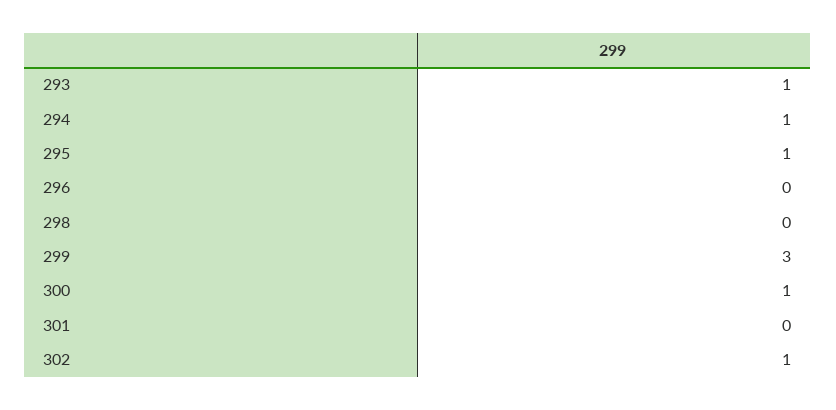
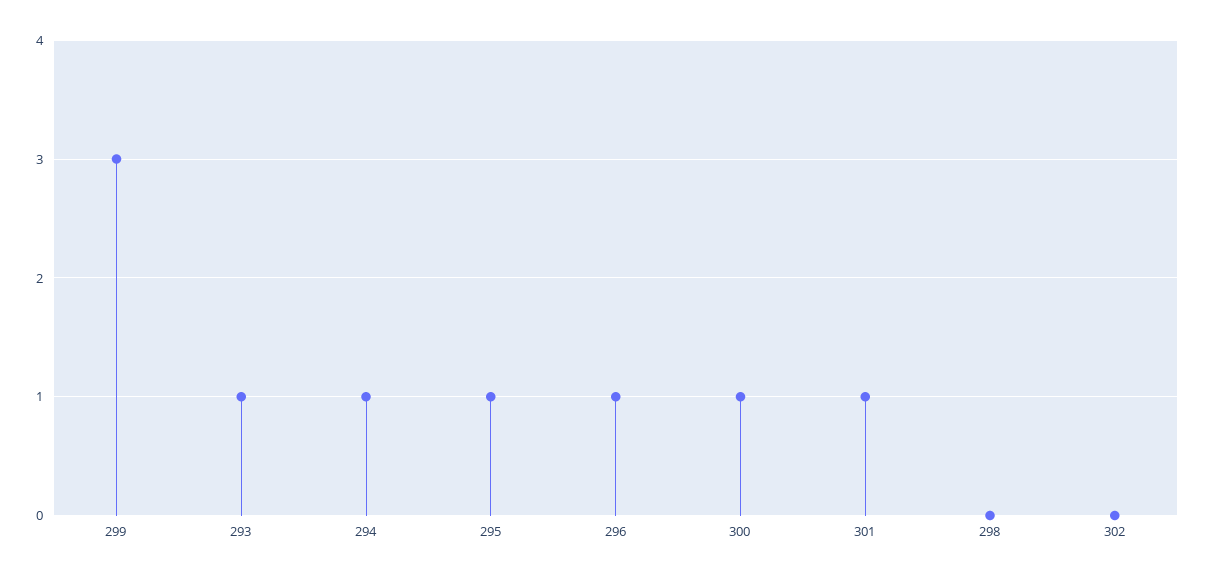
296: 0 -> 1
301: 0 -> 1
302: 1 -> 0

